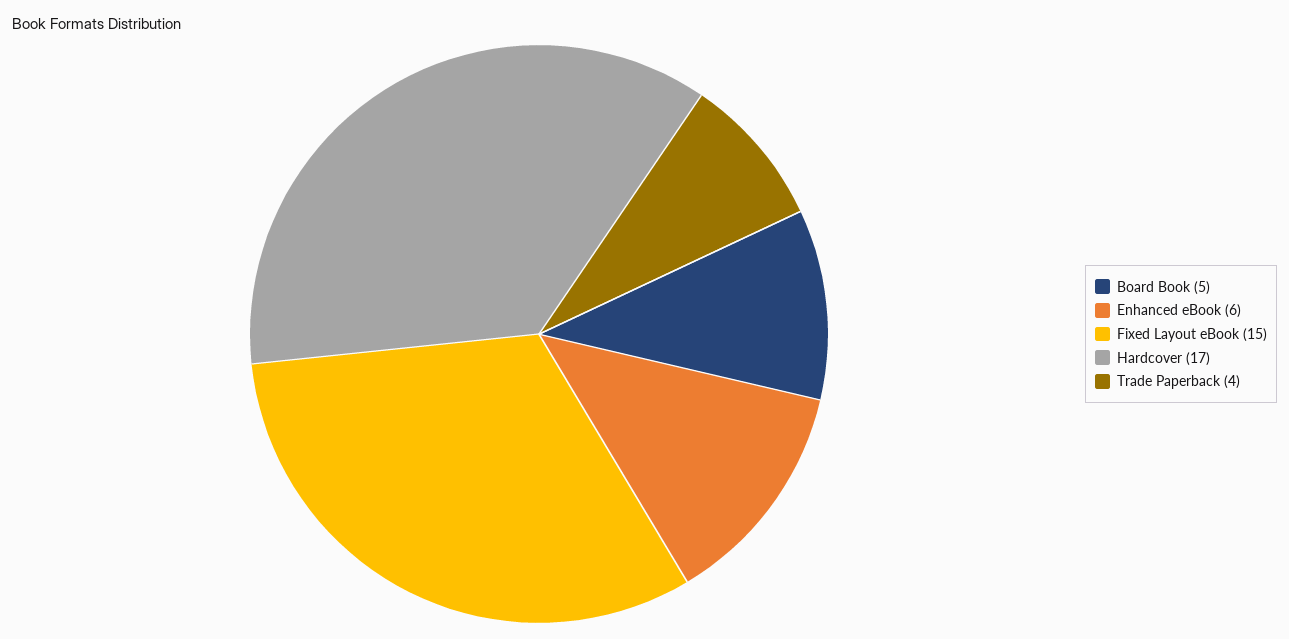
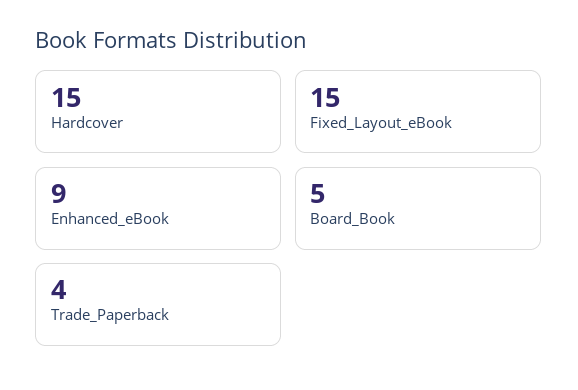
Enhanced eBook: 6 -> 9
Hardcover: 17 -> 15

